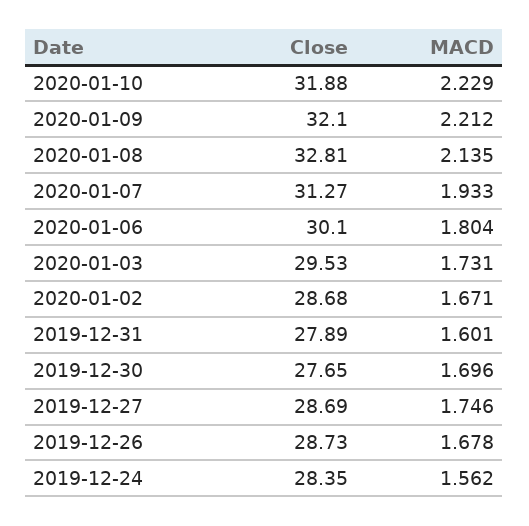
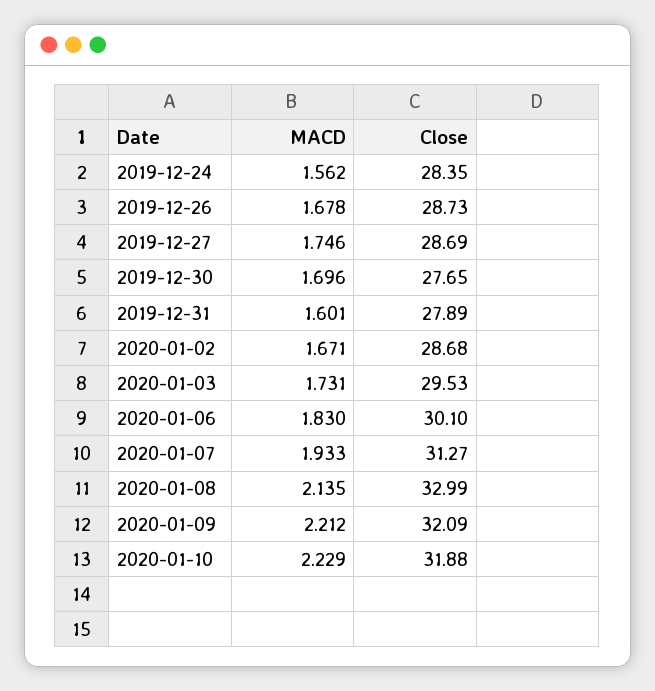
Close, 2020-01-09: 32.1 -> 32.09
Close, 2020-01-08: 32.81 -> 32.99
MACD, 2020-01-06: 1.804 -> 1.83

